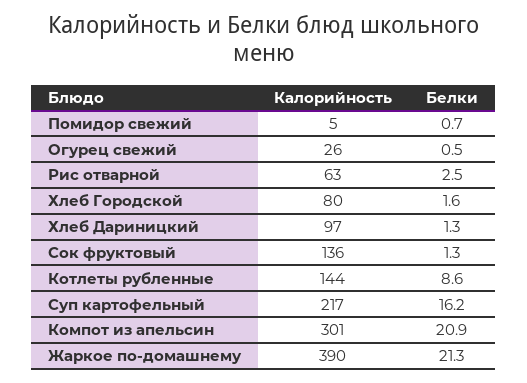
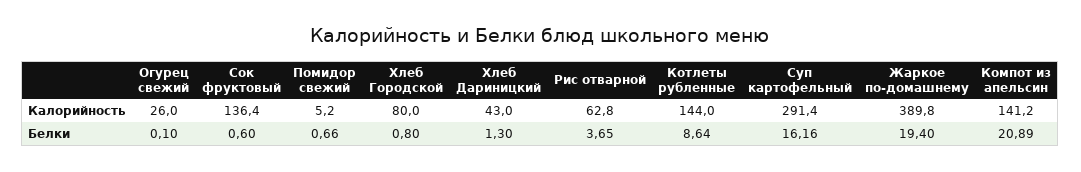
Белки, Огурец свежий: 0.5 -> 0.1
Белки, Рис отварной: 2.5 -> 3.65
Белки, Хлеб Городской: 1.6 -> 0.8
Калорийность, Хлеб Дариницкий: 97 -> 43
Белки, Сок фруктовый: 1.3 -> 0.6
Калорийность, Суп картофельный: 217 -> 291.4
Калорийность, Компот из апельсин: 301 -> 141.2
Белки, Жаркое по-домашнему: 21.3 -> 19.4

